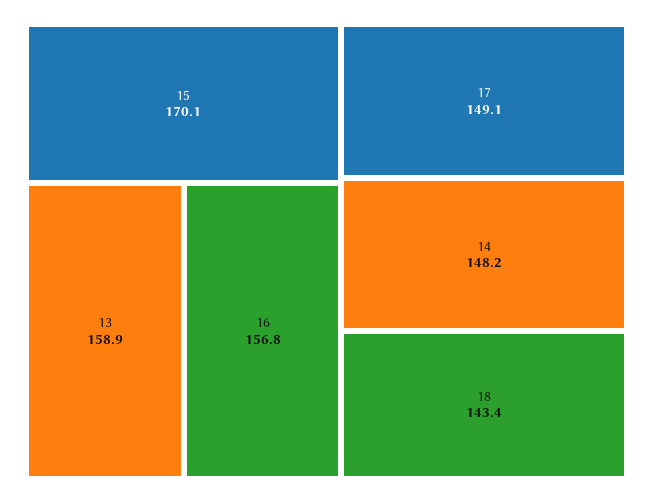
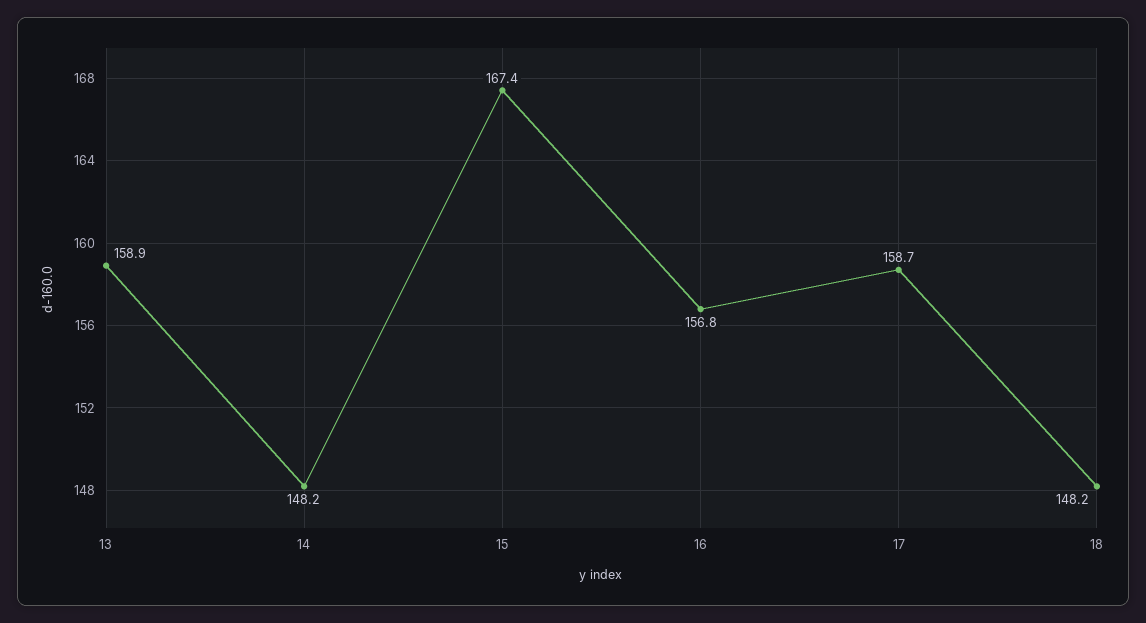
15: 170.1 -> 167.4
17: 149.1 -> 158.7
18: 143.4 -> 148.2

